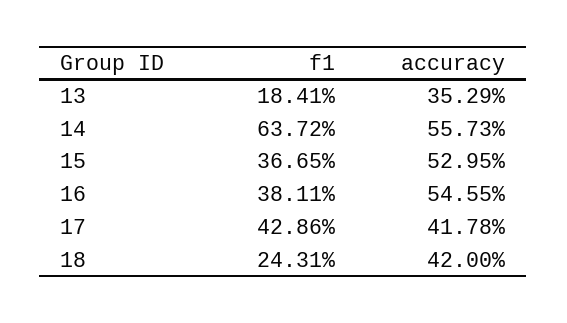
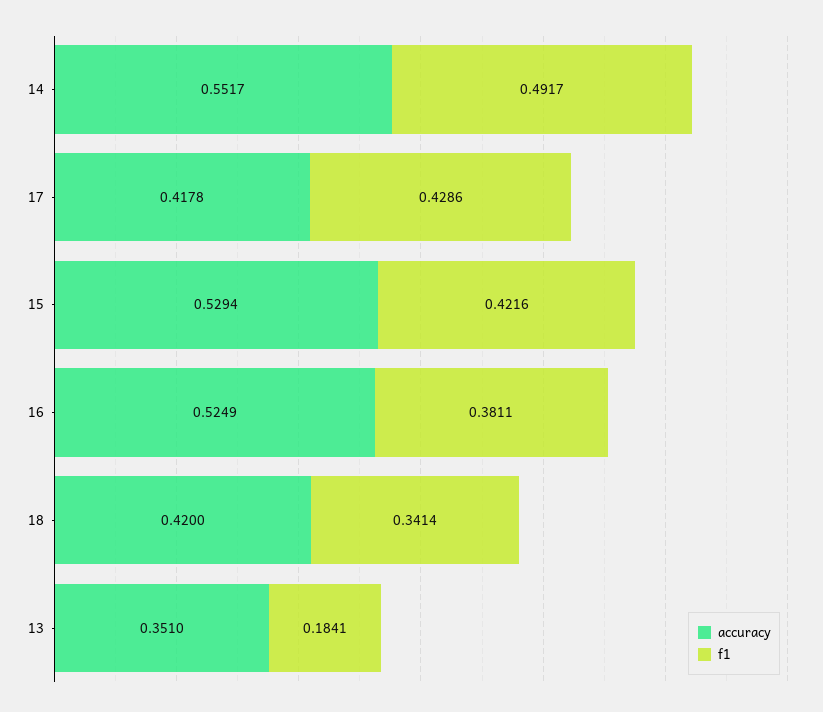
accuracy, 13: 0.3529 -> 0.351
f1, 14: 0.6372 -> 0.4917
accuracy, 14: 0.5573 -> 0.5517
f1, 15: 0.3665 -> 0.4216
accuracy, 15: 0.5295 -> 0.5294
accuracy, 16: 0.5455 -> 0.5249
f1, 18: 0.2431 -> 0.3414

